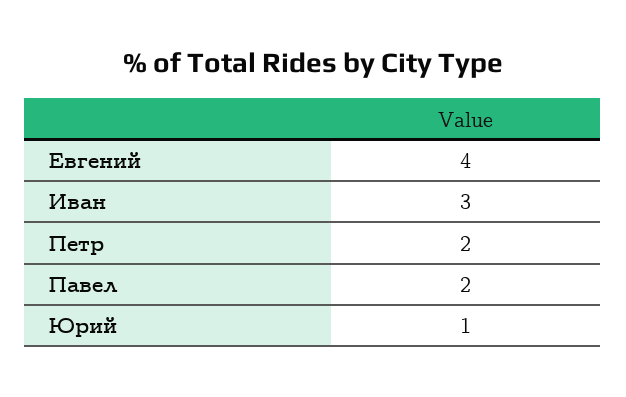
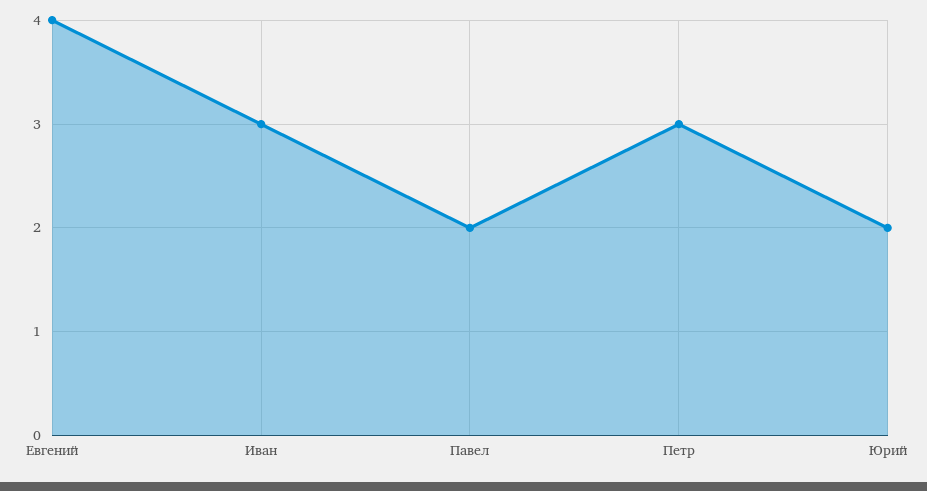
Петр: 2 -> 3
Юрий: 1 -> 2

